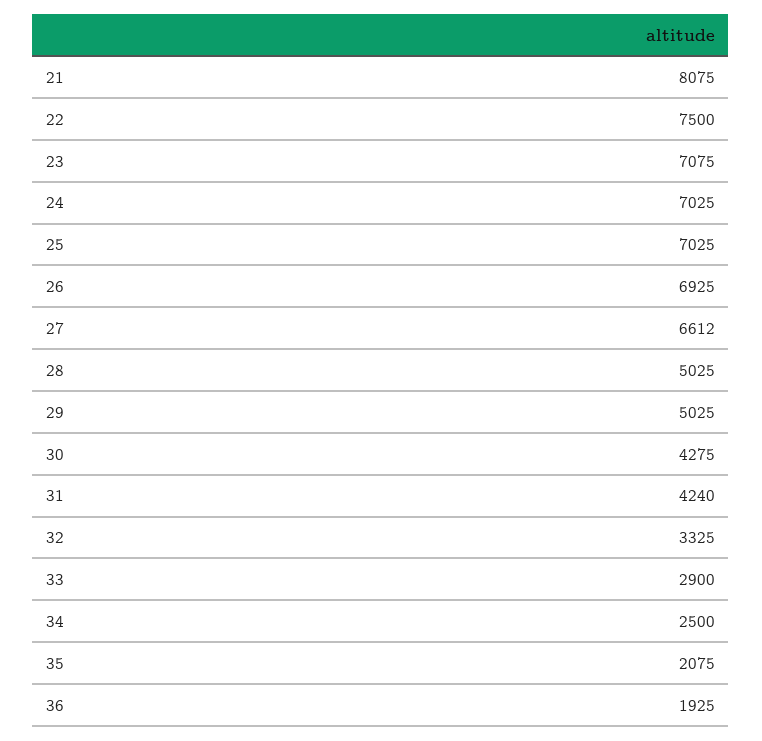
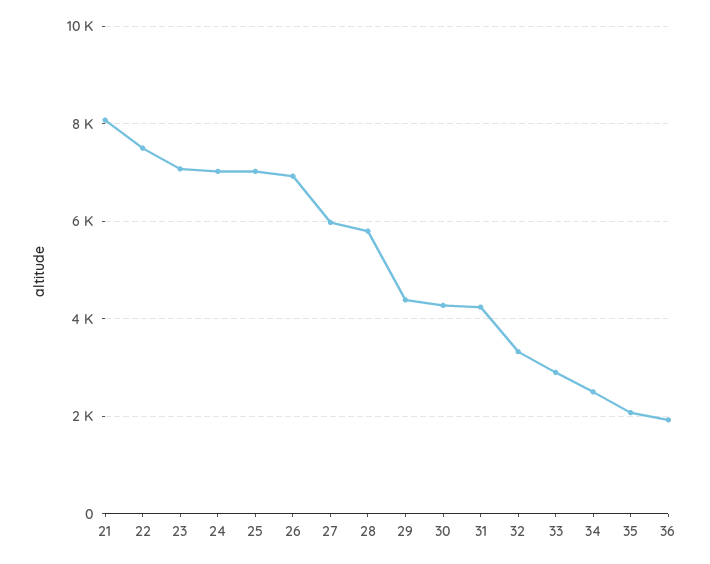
27: 6612 -> 6000
28: 5025 -> 5800
29: 5025 -> 4400

